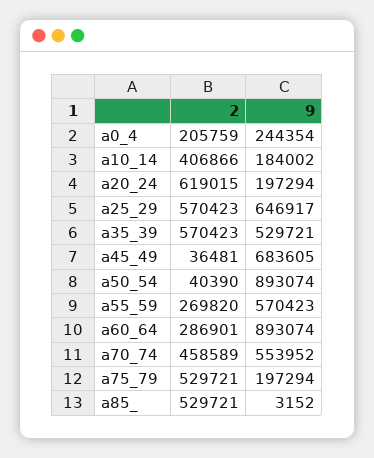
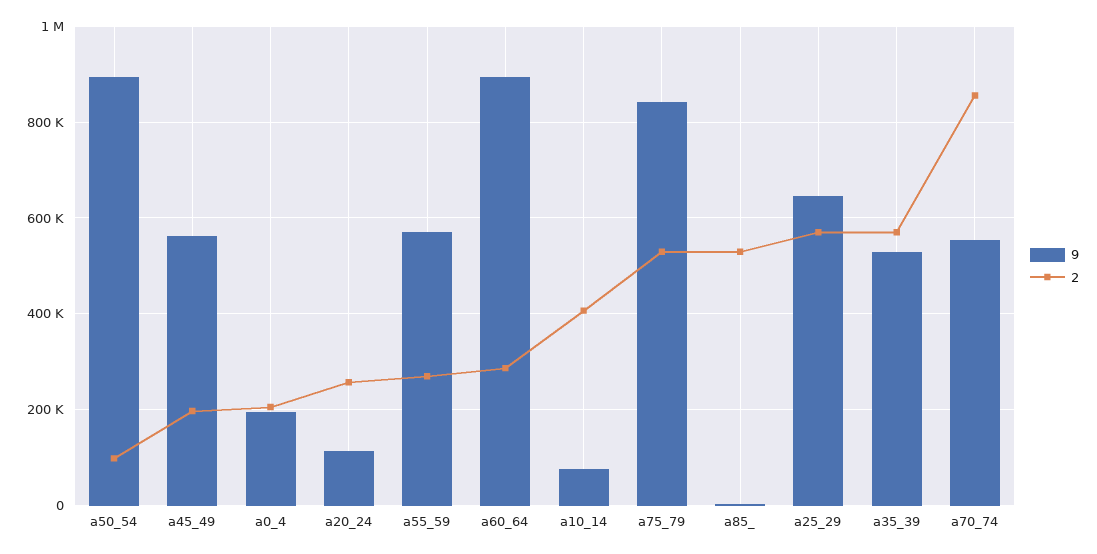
9, a0_4: 244354 -> 200000
9, a10_14: 184002 -> 80000
2, a20_24: 619015 -> 260000
9, a20_24: 197294 -> 120000
2, a45_49: 36481 -> 200000
9, a45_49: 683605 -> 560000
2, a50_54: 40390 -> 100000
2, a70_74: 458589 -> 860000
9, a75_79: 197294 -> 840000

